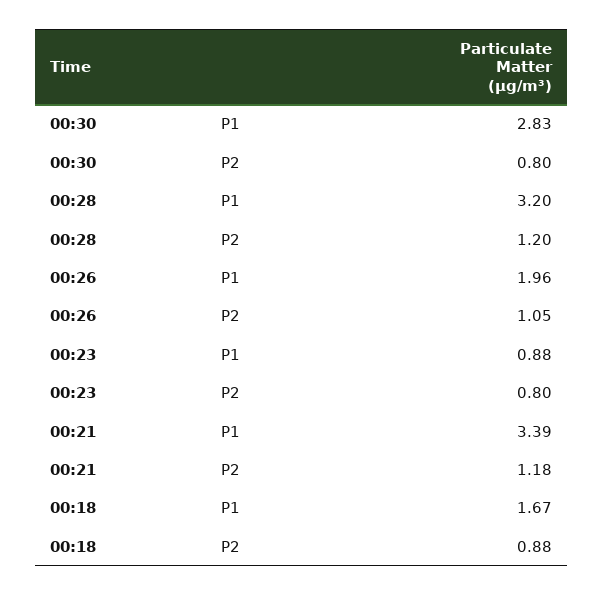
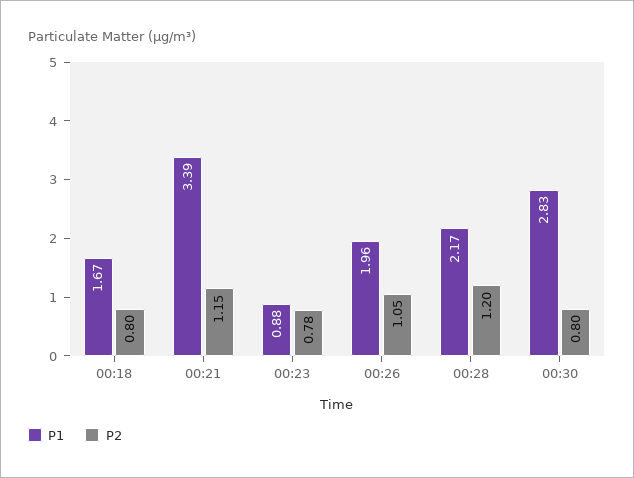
P1, 00:28: 3.2 -> 2.17
P2, 00:23: 0.8 -> 0.78
P2, 00:21: 1.18 -> 1.15
P2, 00:18: 0.88 -> 0.8

